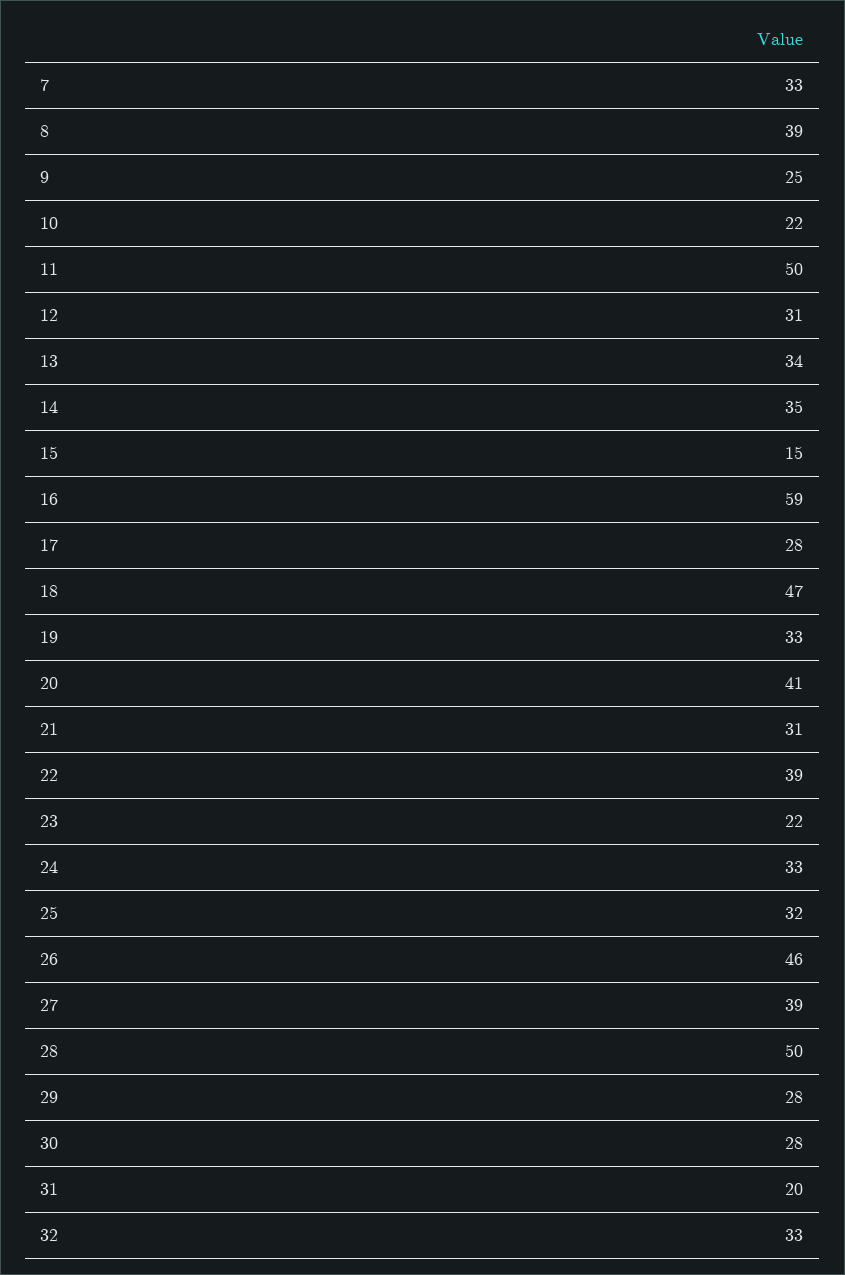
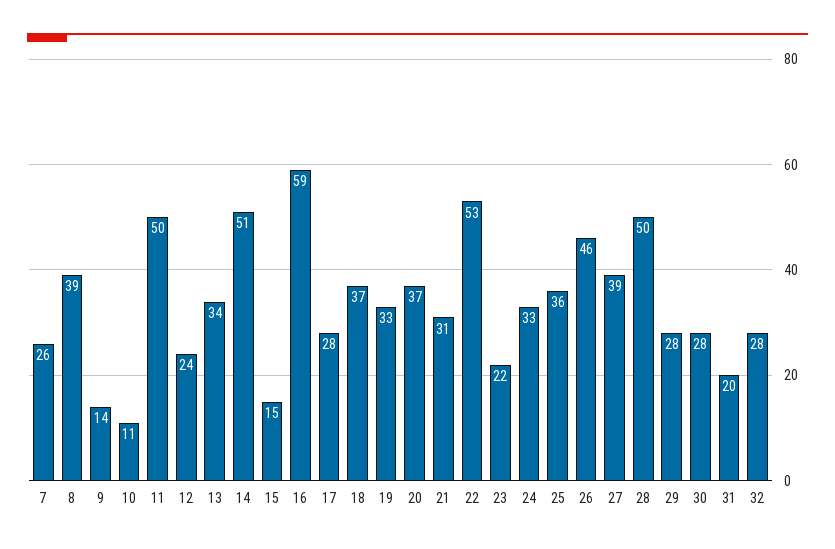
7: 33 -> 26
9: 25 -> 14
10: 22 -> 11
12: 31 -> 24
14: 35 -> 51
18: 47 -> 37
20: 41 -> 37
22: 39 -> 53
25: 32 -> 36
32: 33 -> 28

